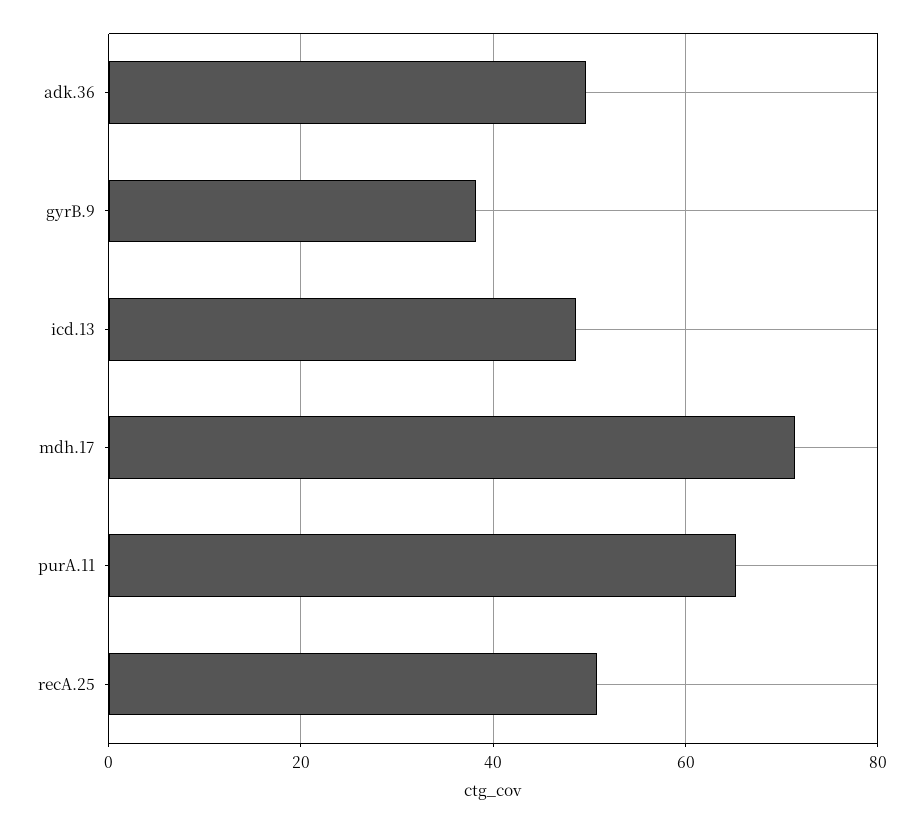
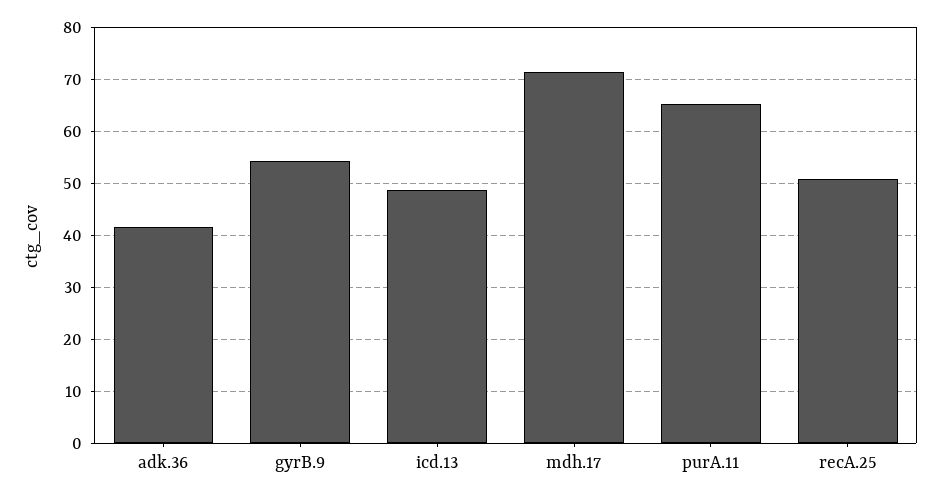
adk.36: 50 -> 42
gyrB.9: 38 -> 54

